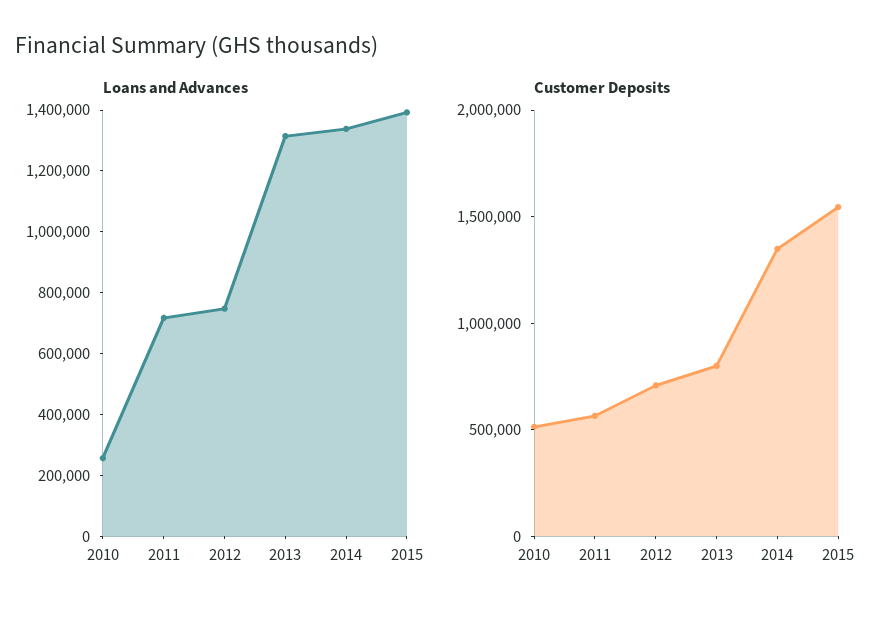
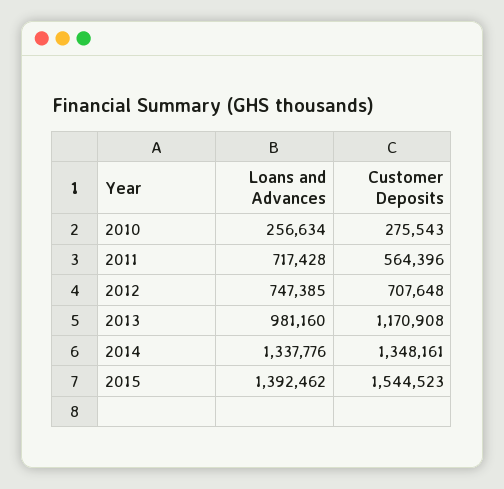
Loans and Advances, 2013: 1300000 -> 981160
Customer Deposits, 2010: 500000 -> 275543
Customer Deposits, 2013: 800000 -> 1170908

